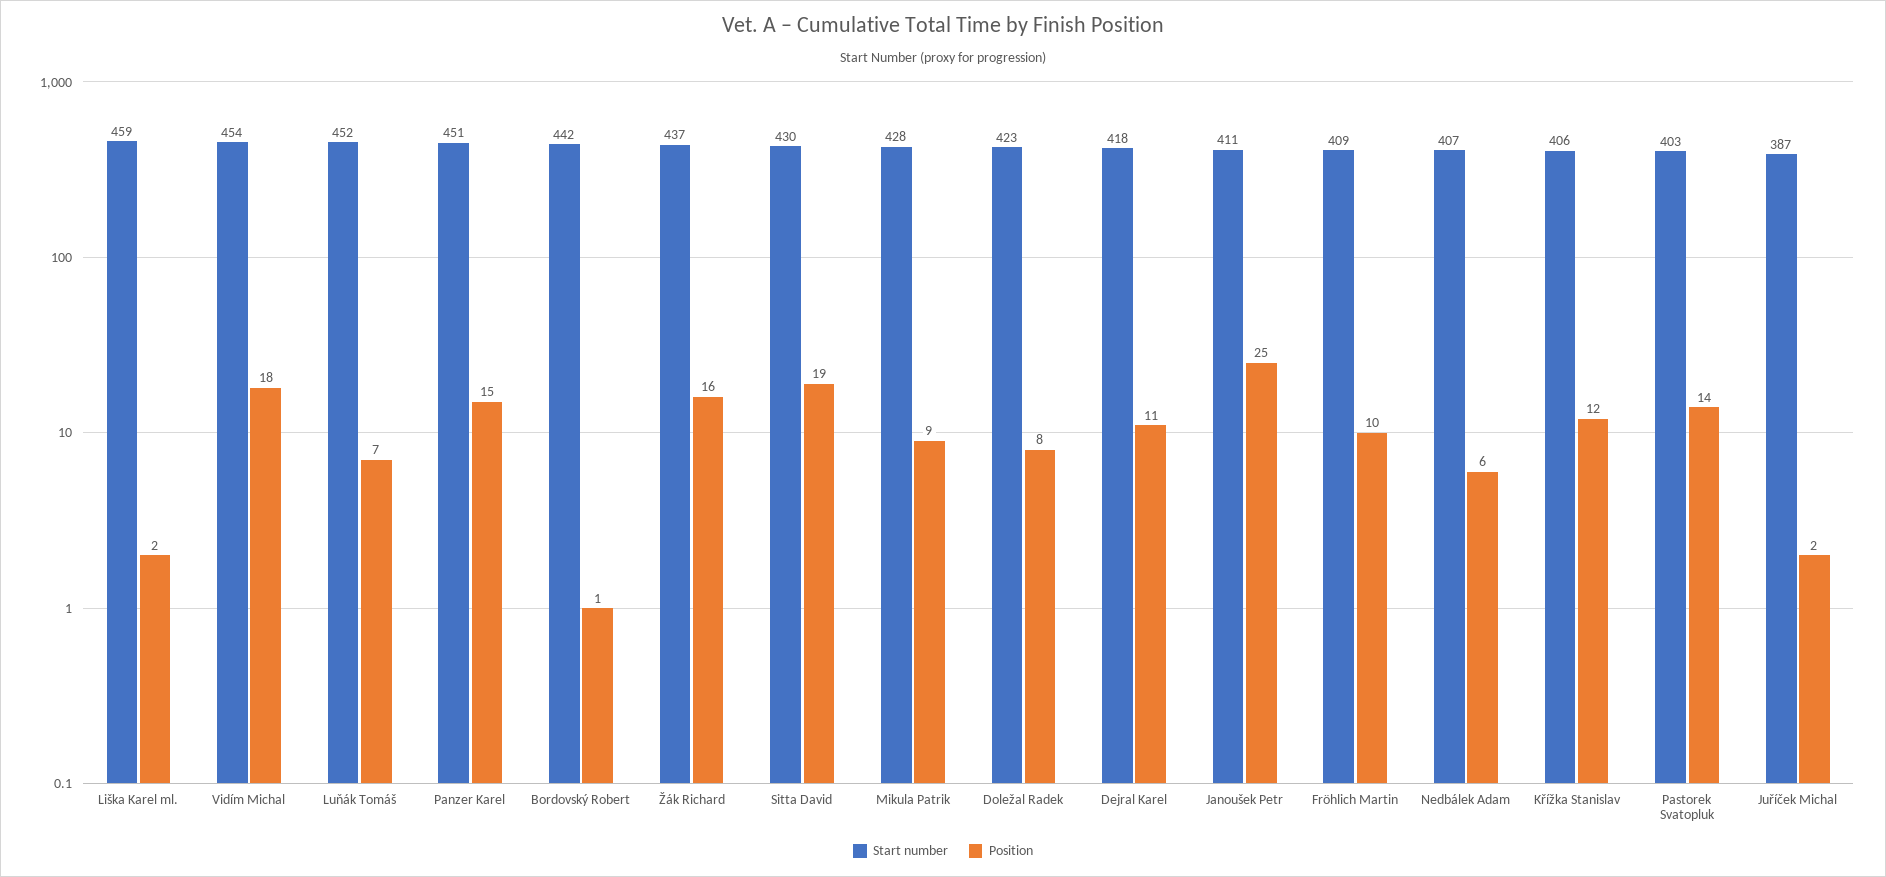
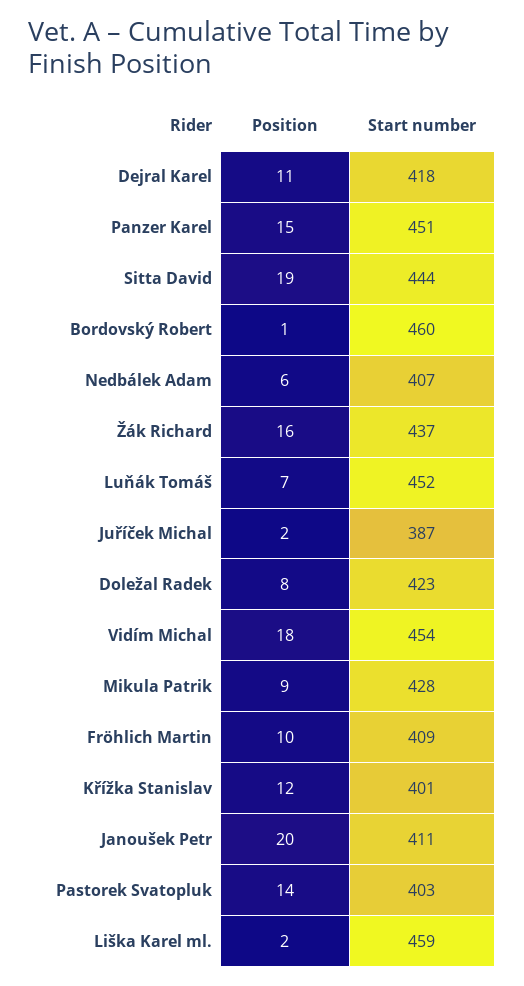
Start number, Bordovský Robert: 442 -> 460
Start number, Sitta David: 430 -> 444
Position, Janoušek Petr: 25 -> 20
Start number, Křížka Stanislav: 406 -> 401

